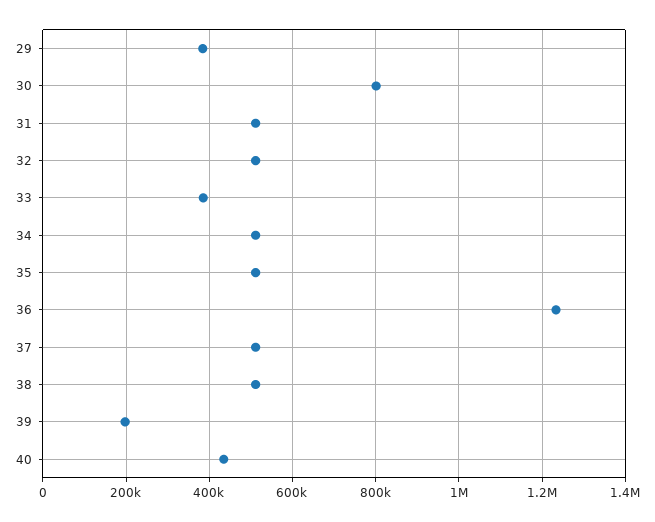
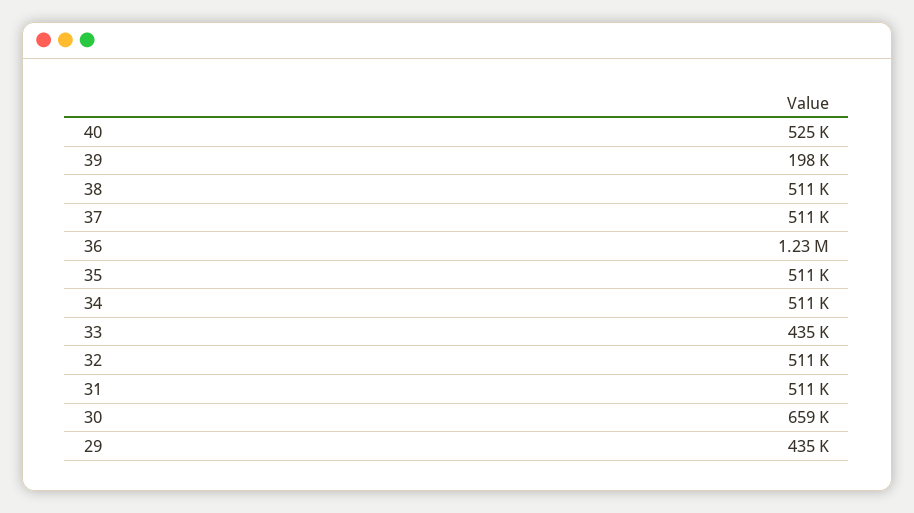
29: 380000 -> 435000
30: 800000 -> 659000
33: 380000 -> 435000
40: 440000 -> 525000

